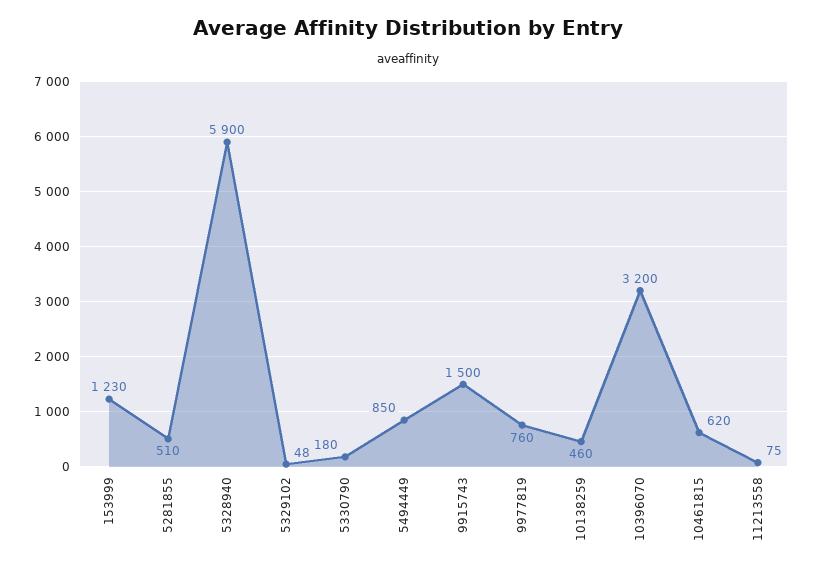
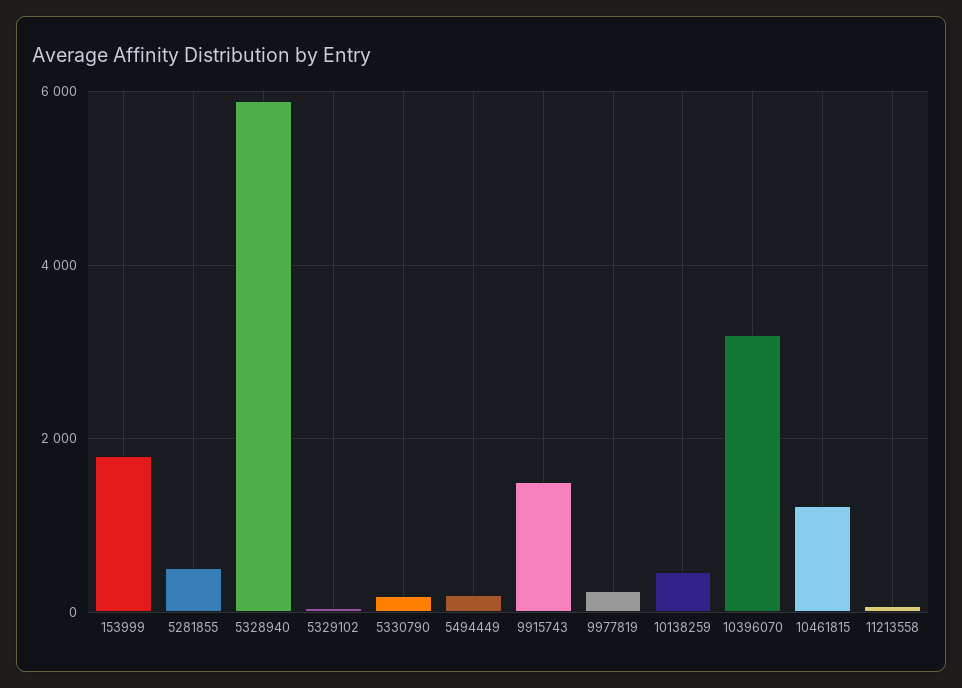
153999: 1230 -> 1800
5494449: 850 -> 200
9977819: 760 -> 200
10461815: 620 -> 1200

